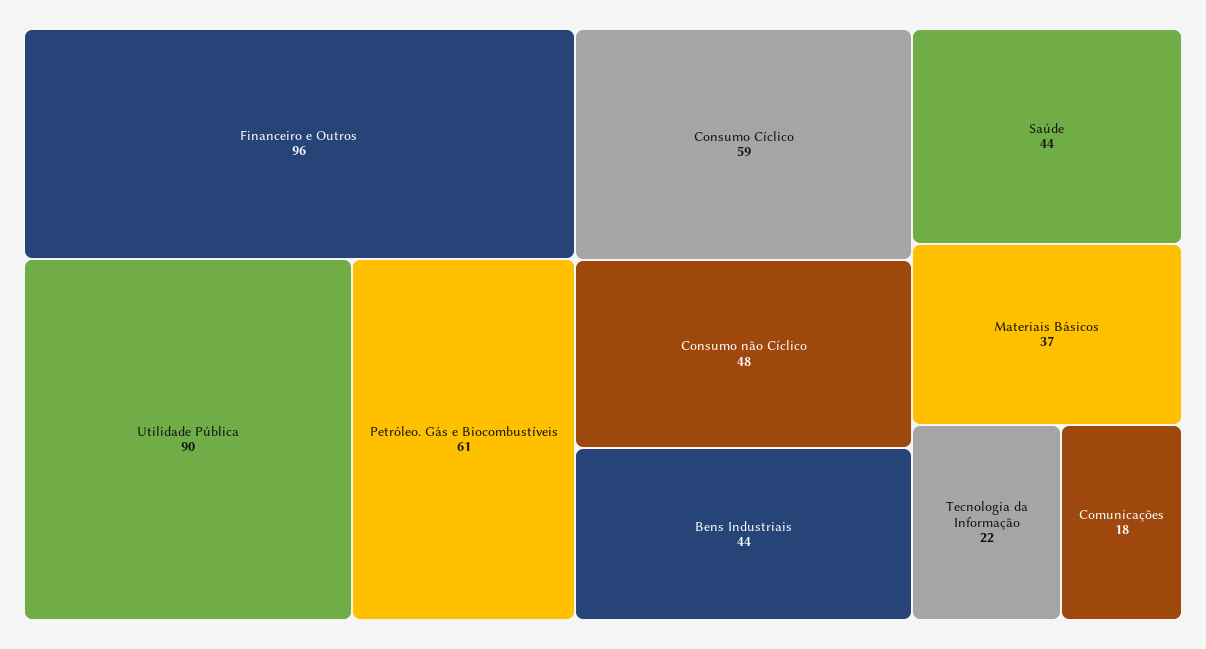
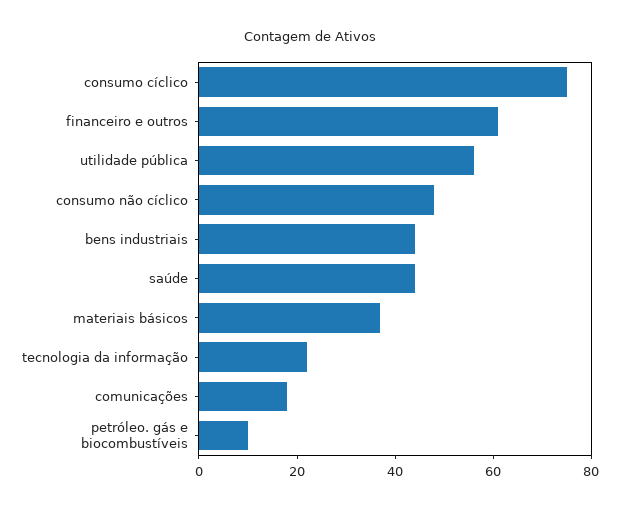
Financeiro e Outros: 96 -> 60
Utilidade Pública: 90 -> 55
Petróleo. Gás e Biocombustíveis: 61 -> 10
Consumo Cíclico: 59 -> 75

